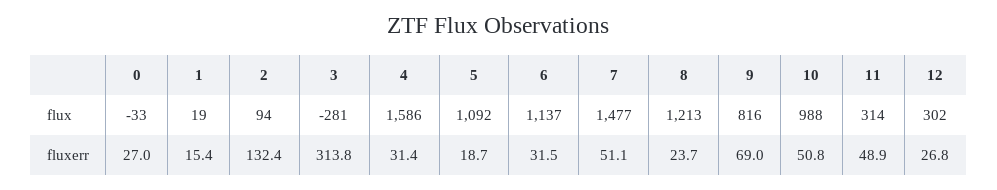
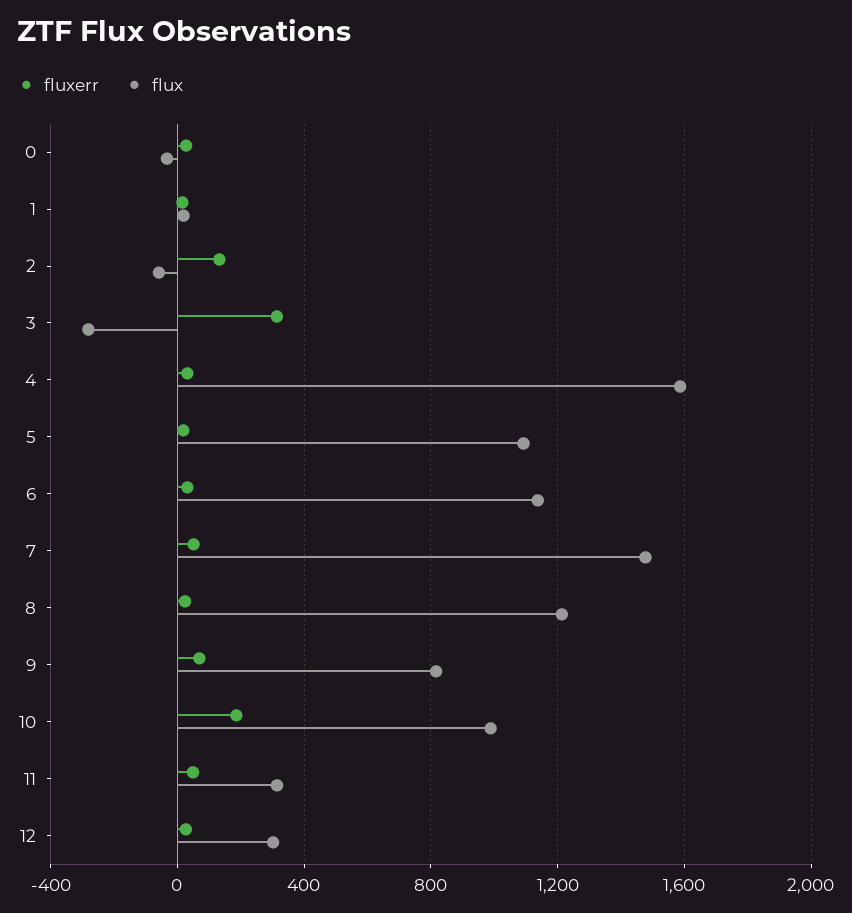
flux, 2: 94 -> -50
fluxerr, 10: 50.8 -> 200

